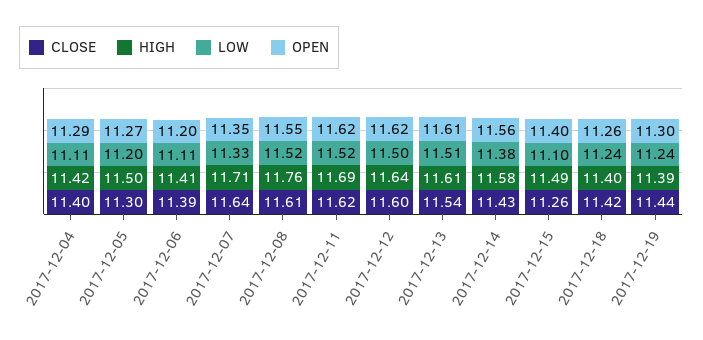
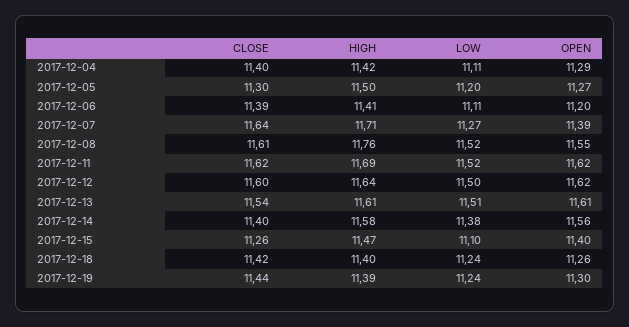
LOW, 2017-12-07: 11.33 -> 11.27
OPEN, 2017-12-07: 11.35 -> 11.39
CLOSE, 2017-12-14: 11.43 -> 11.4
HIGH, 2017-12-15: 11.49 -> 11.47

